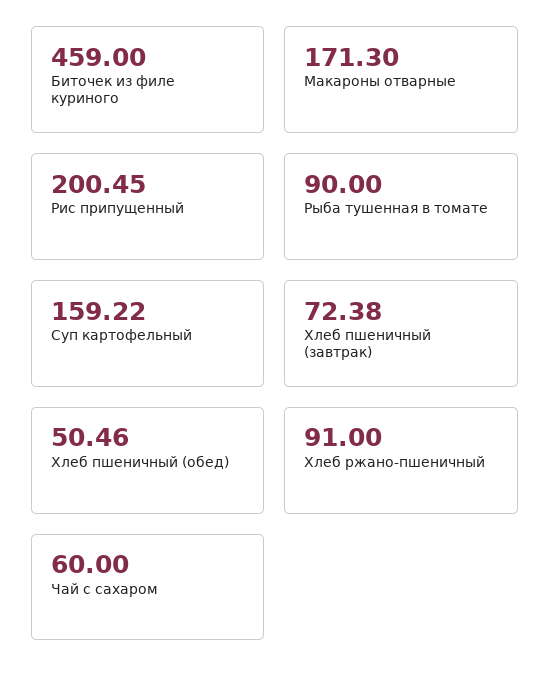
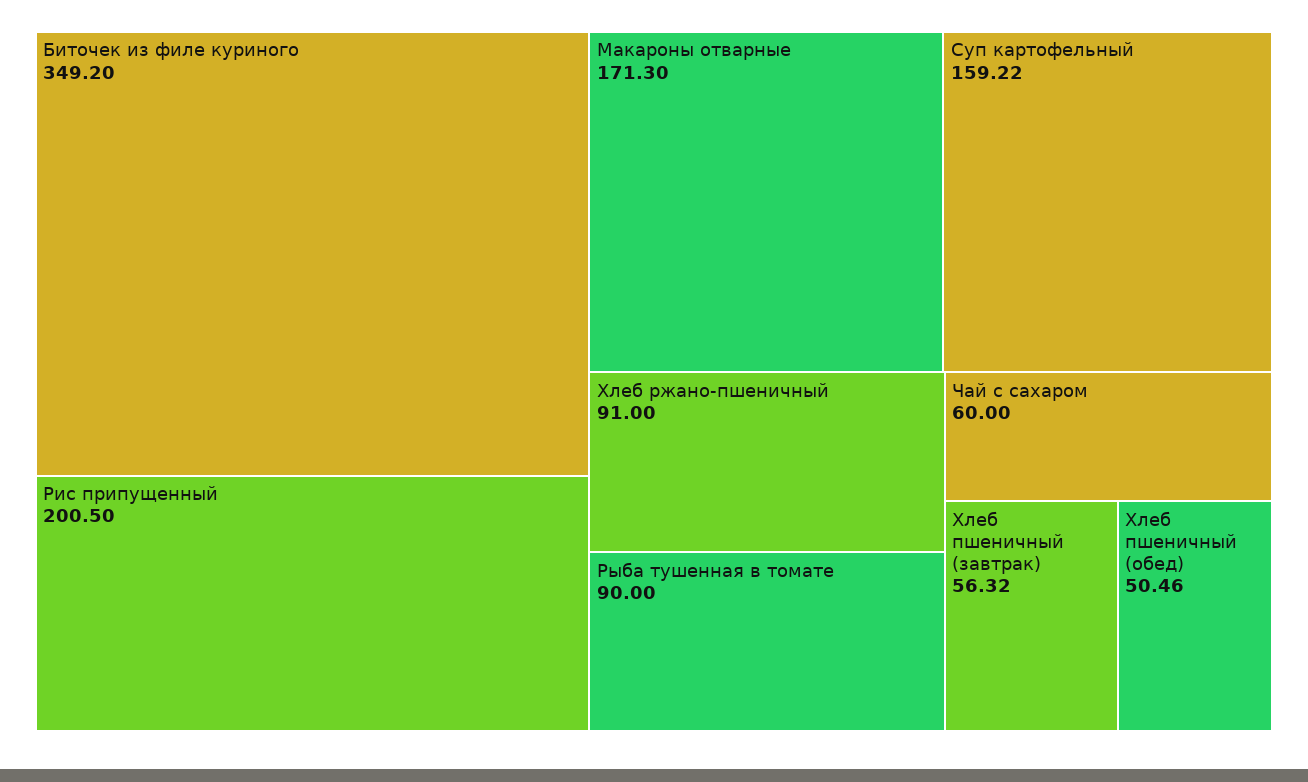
Биточек из филе куриного: 459 -> 349.2
Рис припущенный: 200.45 -> 200.5
Хлеб пшеничный (завтрак): 72.38 -> 56.32

